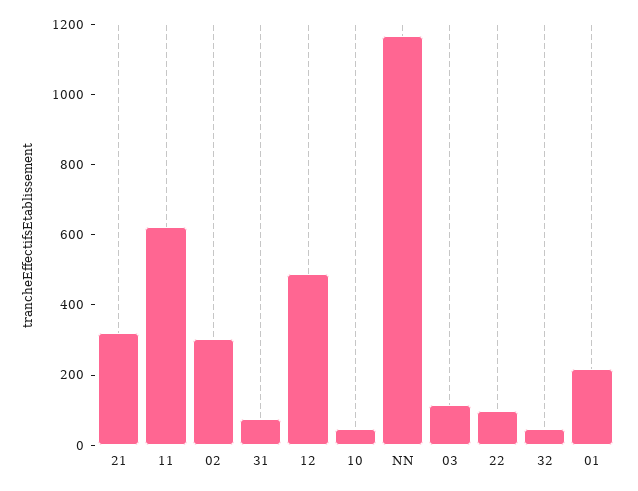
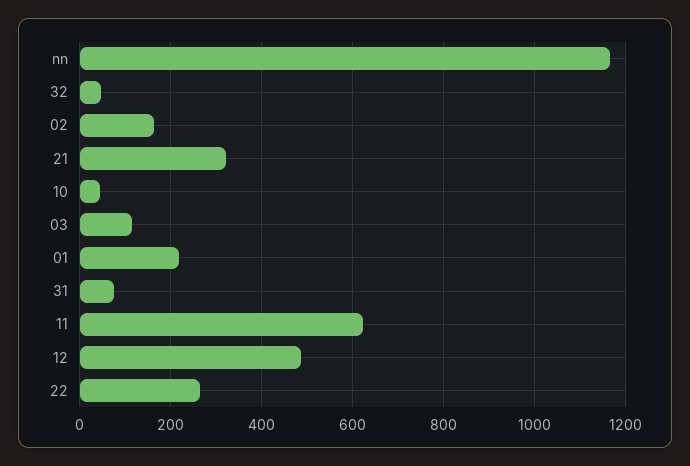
02: 300 -> 160
22: 100 -> 260

